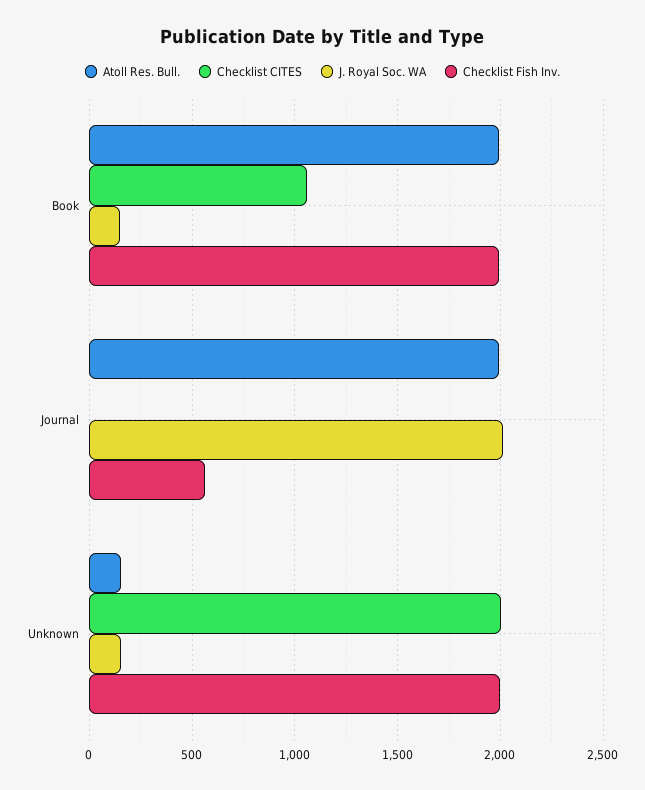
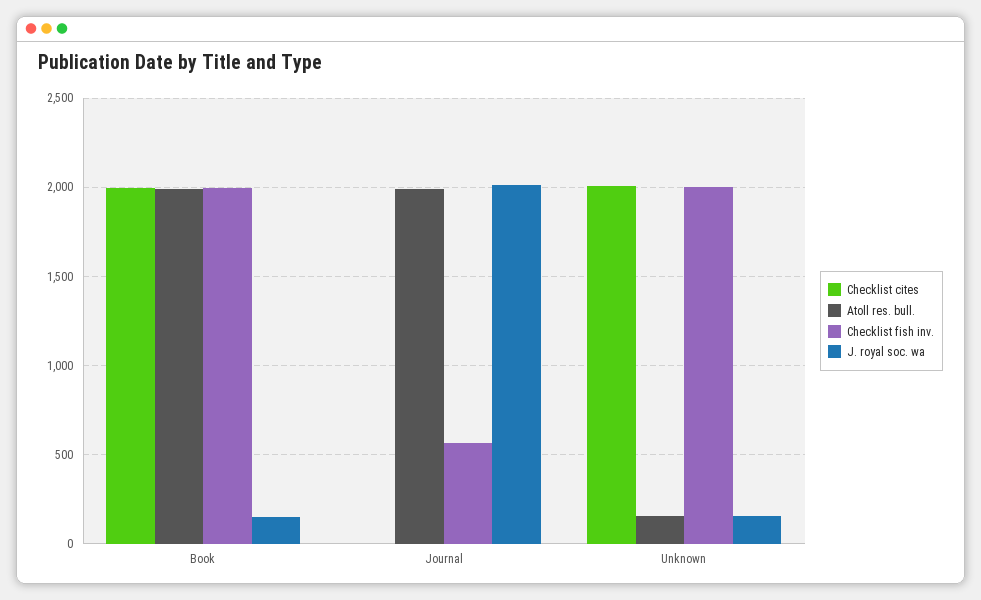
Checklist CITES, Book: 1050 -> 2000

